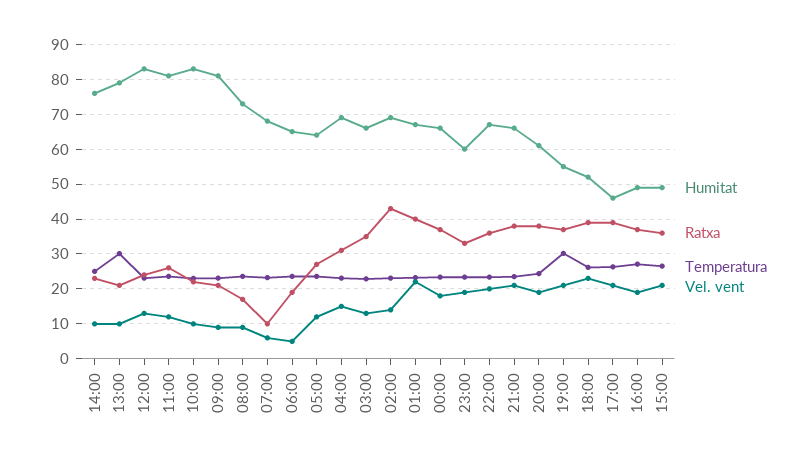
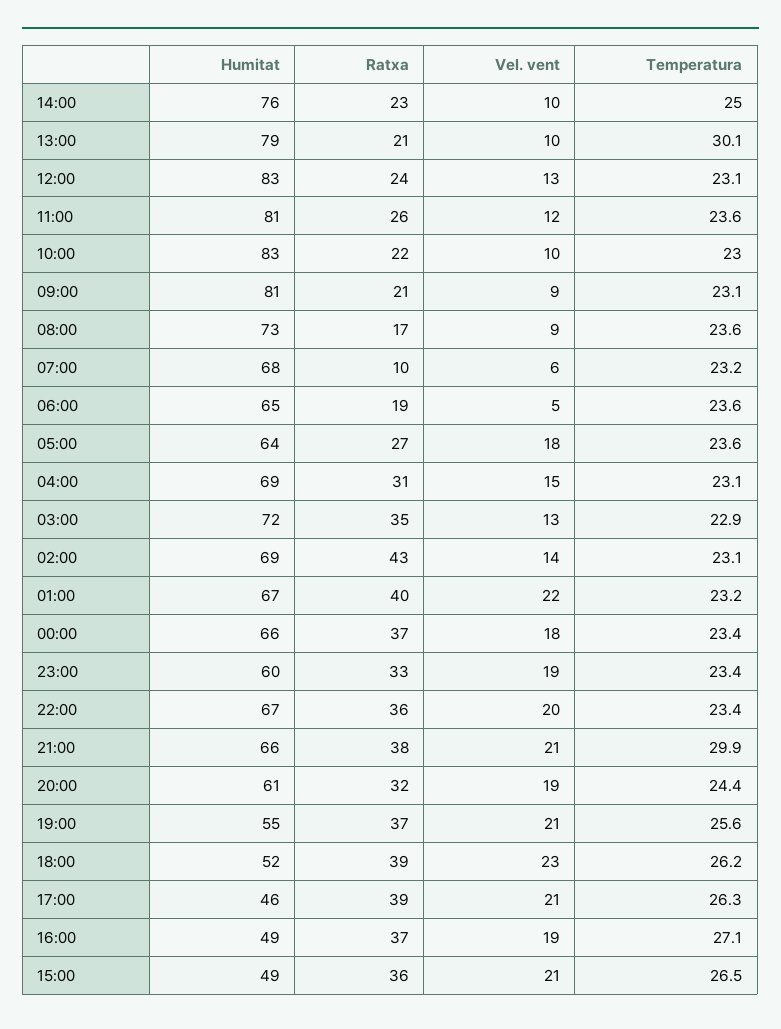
Vel. vent, 05:00: 12 -> 18
Humitat, 03:00: 66 -> 72
Temperatura, 21:00: 24 -> 29.9
Ratxa, 20:00: 38 -> 32
Temperatura, 19:00: 30 -> 25.6

